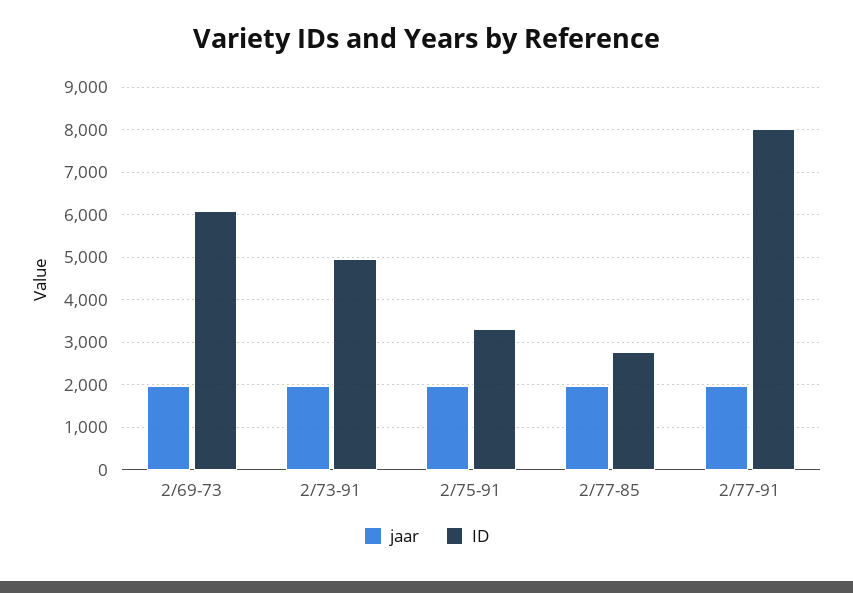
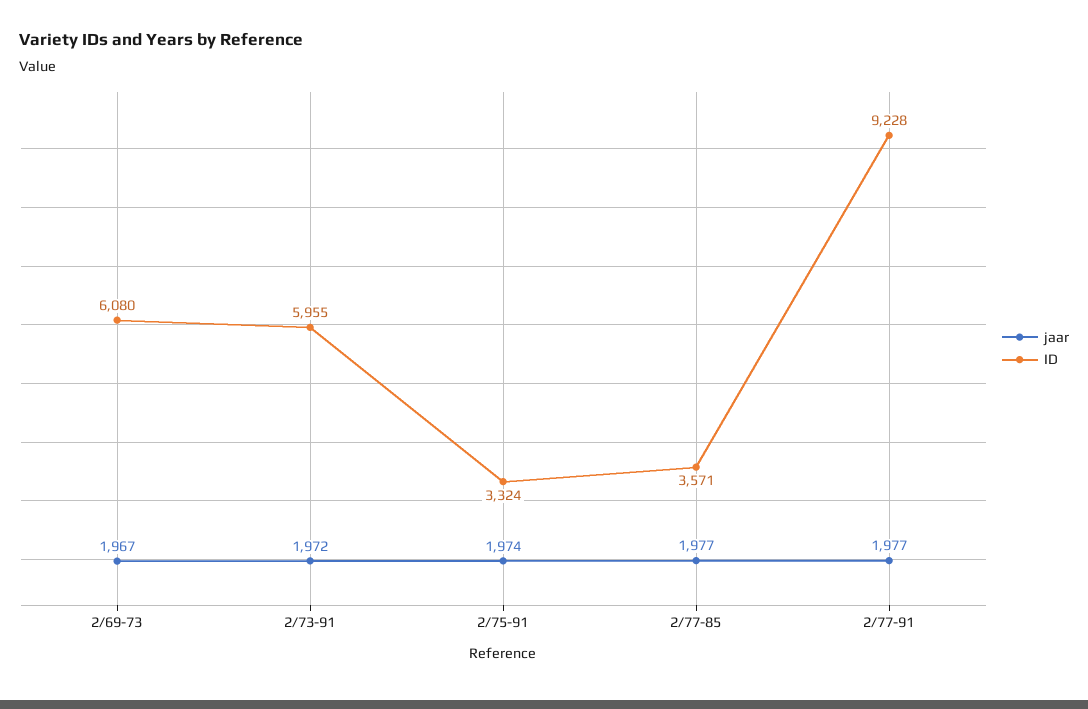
ID, 2/73-91: 5000 -> 5955
ID, 2/77-85: 2800 -> 3571
ID, 2/77-91: 8000 -> 9228

